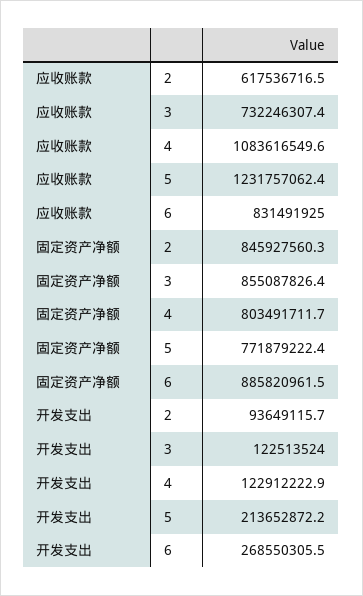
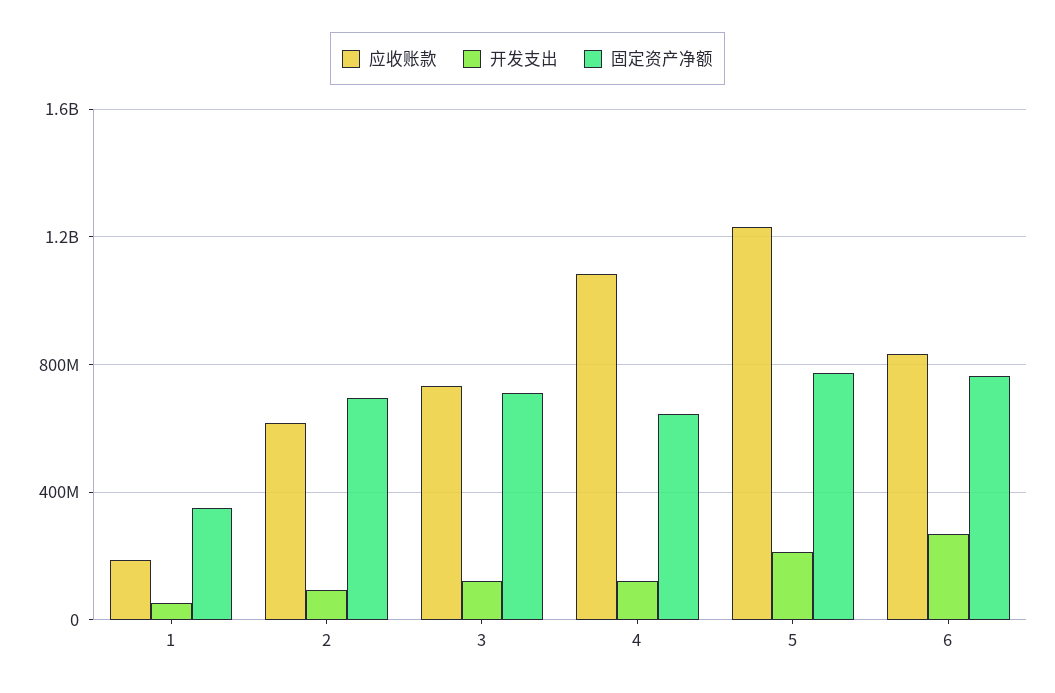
固定资产净额, 2: 845927560.3 -> 700000000
固定资产净额, 3: 855087826.4 -> 700000000
固定资产净额, 4: 803491711.7 -> 650000000
固定资产净额, 6: 885820961.5 -> 750000000
应收账款, 1: none -> 200000000
开发支出, 1: none -> 50000000
固定资产净额, 1: none -> 350000000

